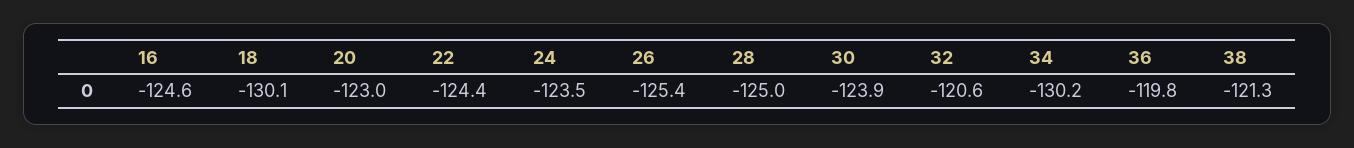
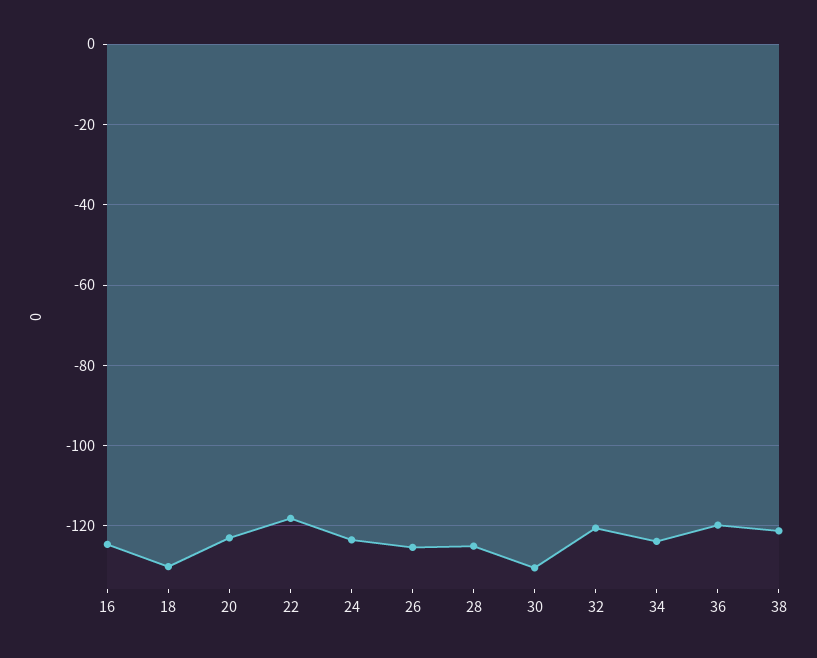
22: -124.4 -> -118
30: -123.9 -> -130
34: -130.2 -> -124

